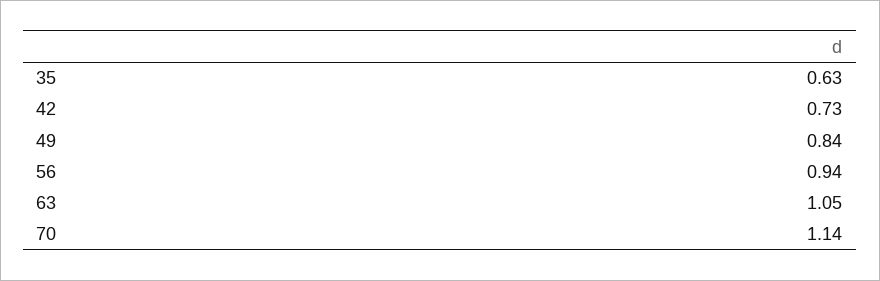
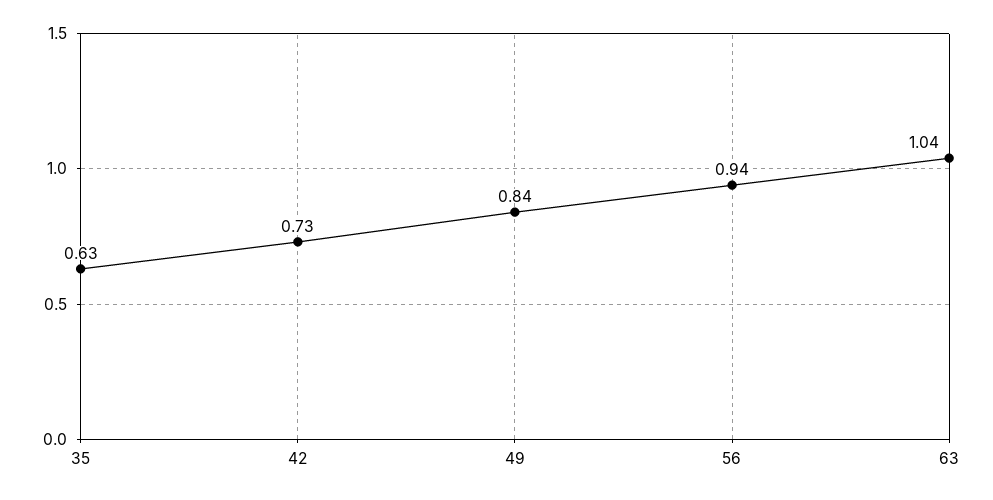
63: 1.05 -> 1.04
70: 1.14 -> none

